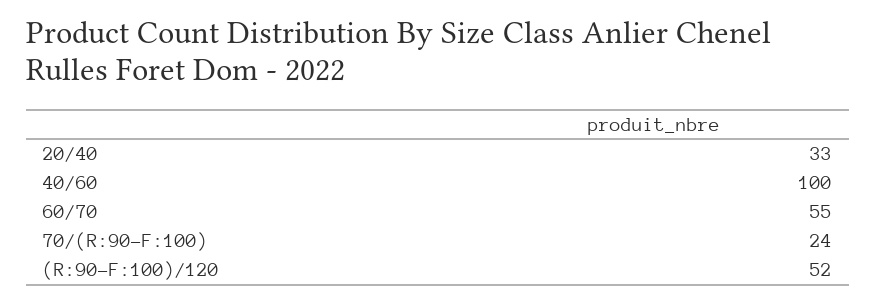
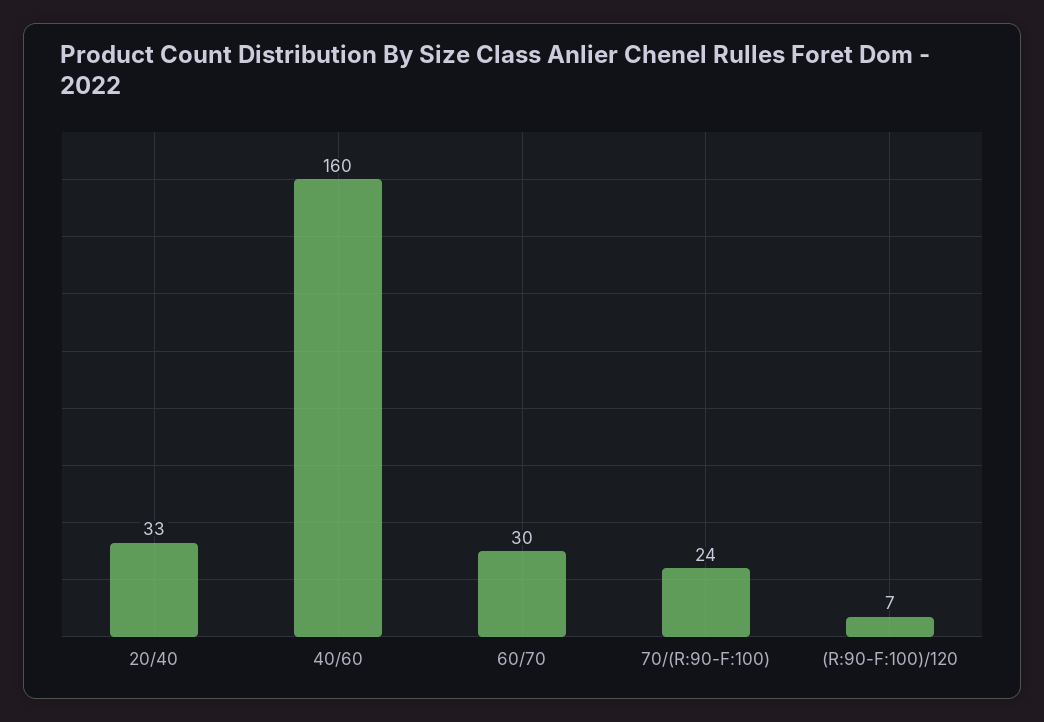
40/60: 100 -> 160
60/70: 55 -> 30
(R:90-F:100)/120: 52 -> 7

